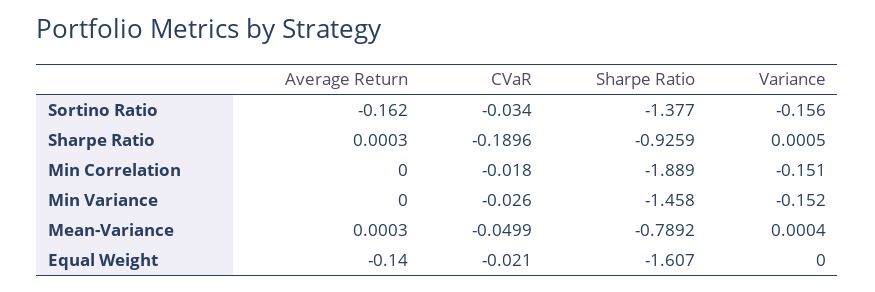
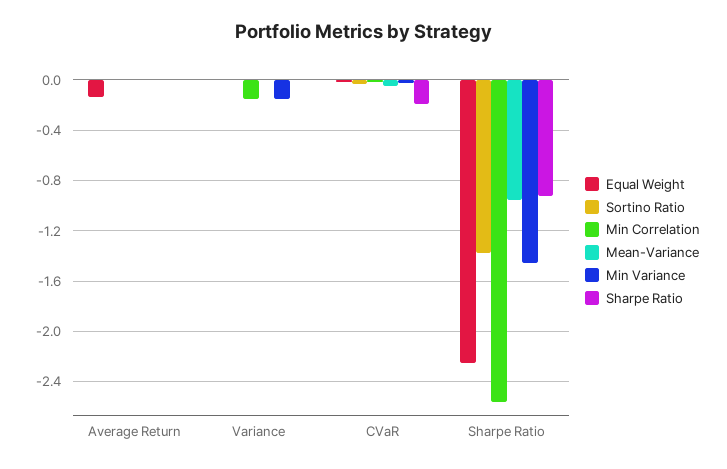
Sortino Ratio, Average Return: -0.162 -> 0
Sortino Ratio, Variance: -0.156 -> 0
Min Correlation, Sharpe Ratio: -1.889 -> -2.55
Mean-Variance, Sharpe Ratio: -0.7892 -> -0.95
Equal Weight, Sharpe Ratio: -1.607 -> -2.25

